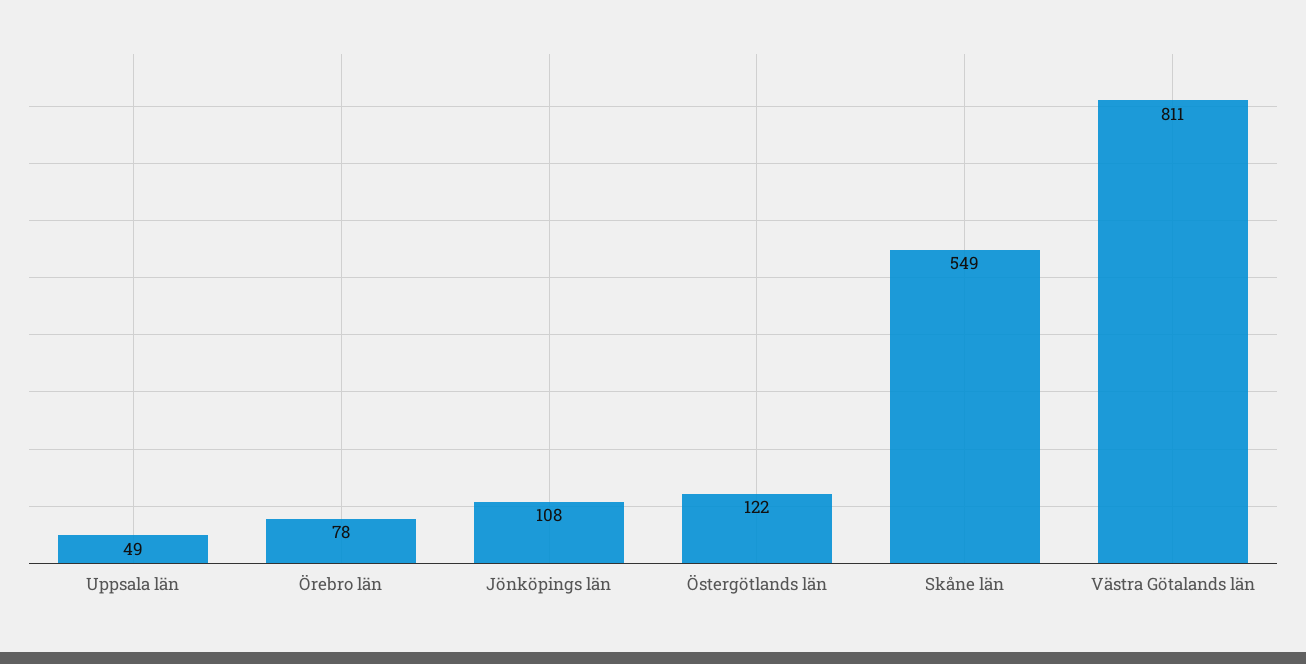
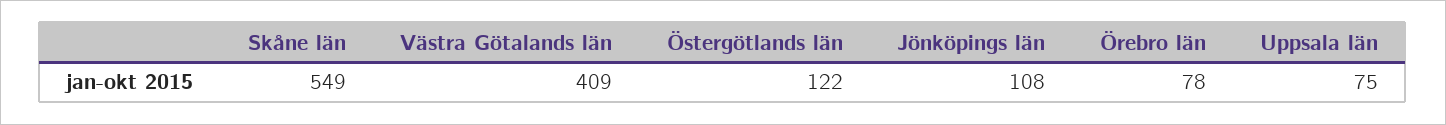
Uppsala län: 49 -> 75
Västra Götalands län: 811 -> 409

